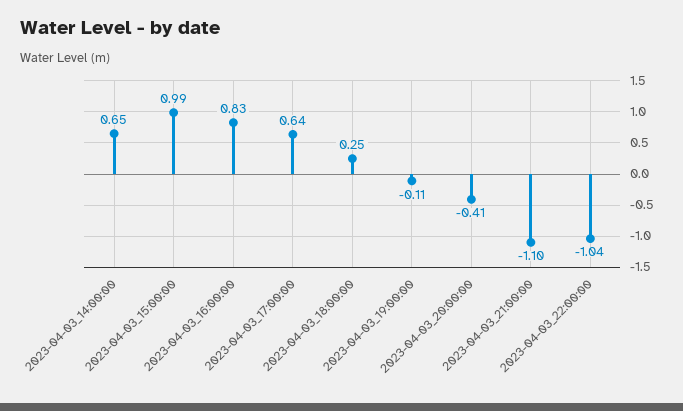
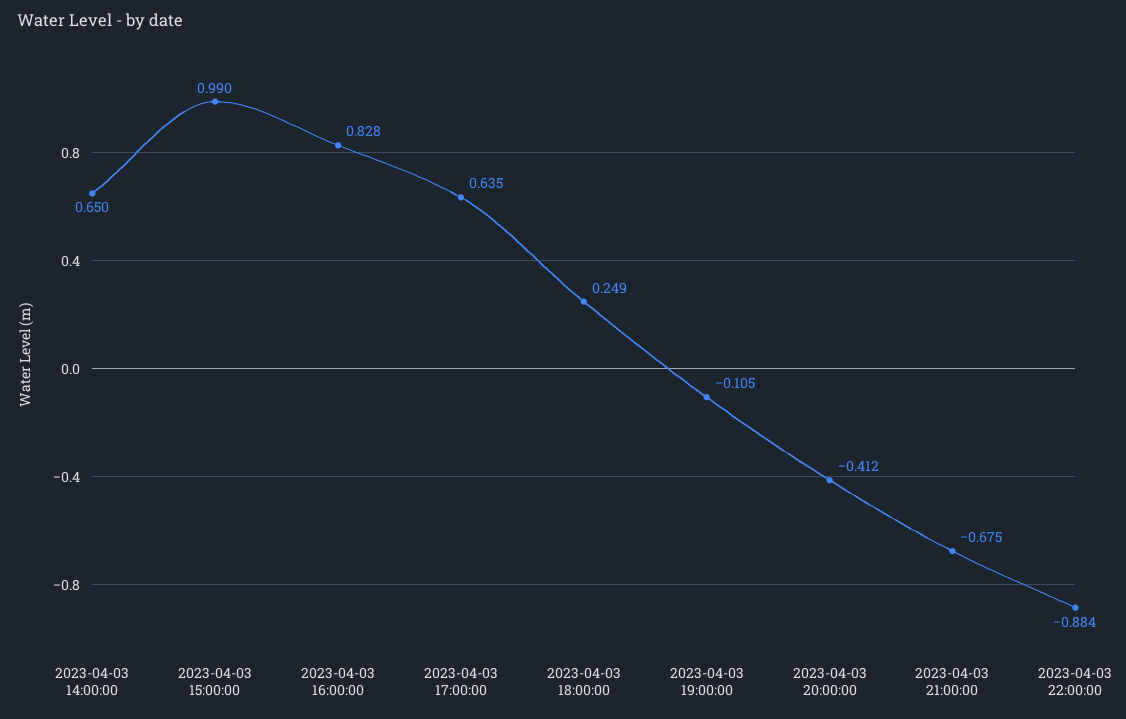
2023-04-03_21:00:00: -1.1 -> -0.675
2023-04-03_22:00:00: -1.04 -> -0.884

